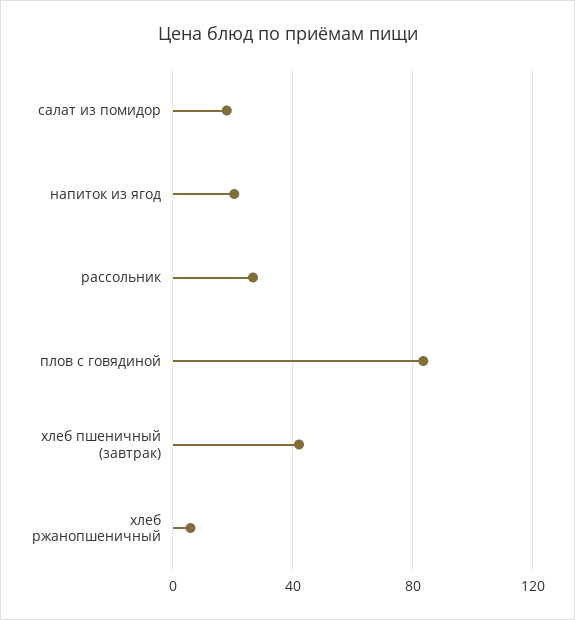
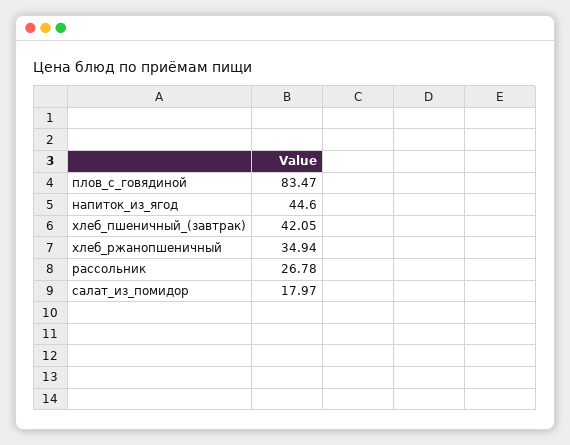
напиток из ягод: 20 -> 44.6
хлеб ржанопшеничный: 5 -> 34.94

